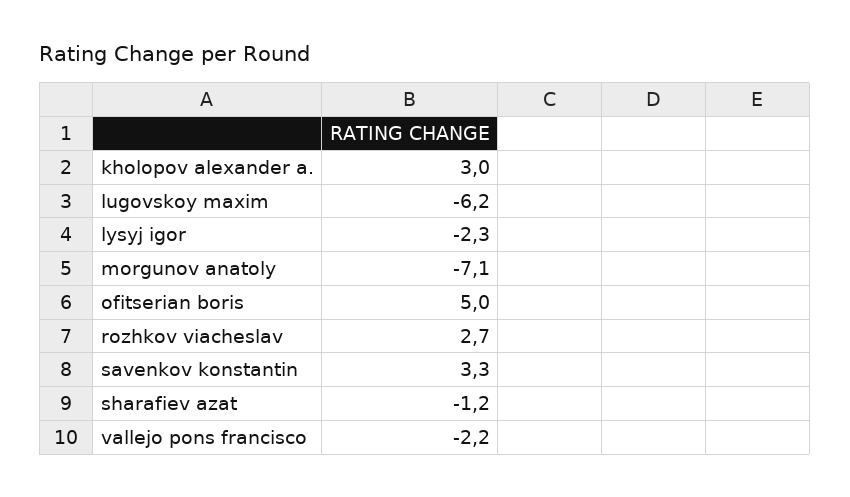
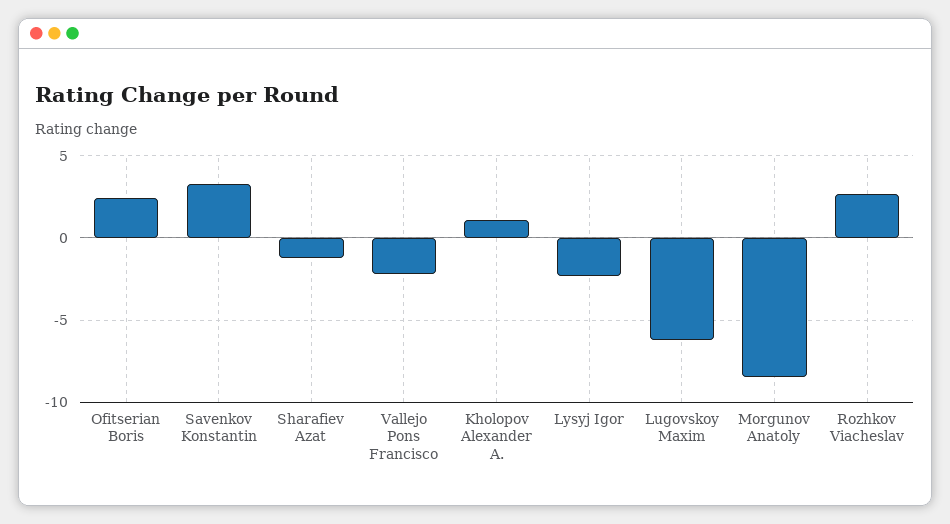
kholopov alexander a.: 3 -> 1
morgunov anatoly: -7.1 -> -8.5
ofitserian boris: 5 -> 2.5

